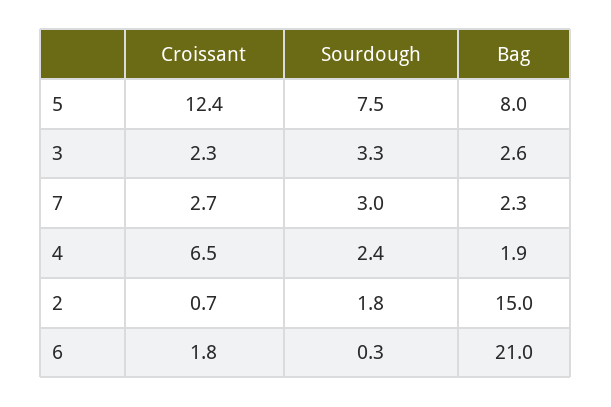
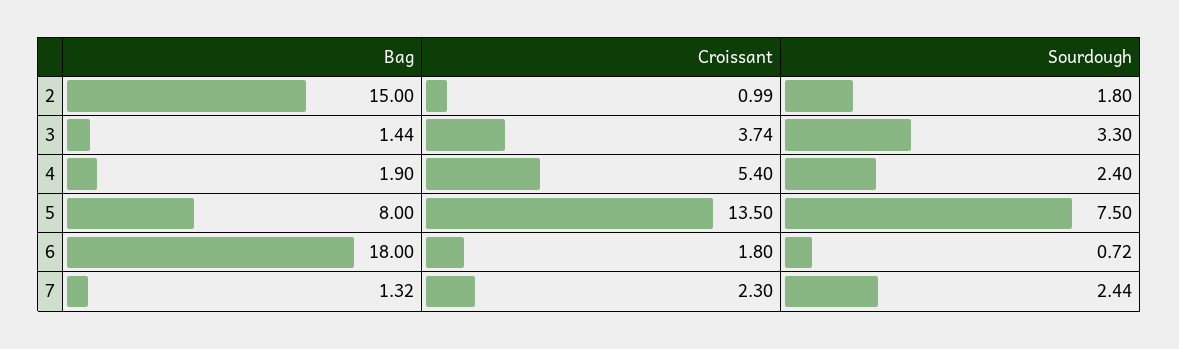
Croissant, 5: 12.4 -> 13.5
Croissant, 3: 2.3 -> 3.74
Bag, 3: 2.6 -> 1.44
Croissant, 7: 2.7 -> 2.3
Sourdough, 7: 3 -> 2.44
Bag, 7: 2.3 -> 1.32
Croissant, 4: 6.5 -> 5.4
Croissant, 2: 0.7 -> 0.99
Sourdough, 6: 0.3 -> 0.72
Bag, 6: 21 -> 18

